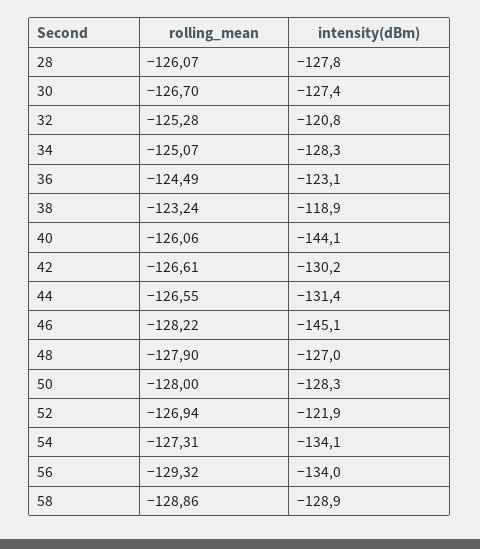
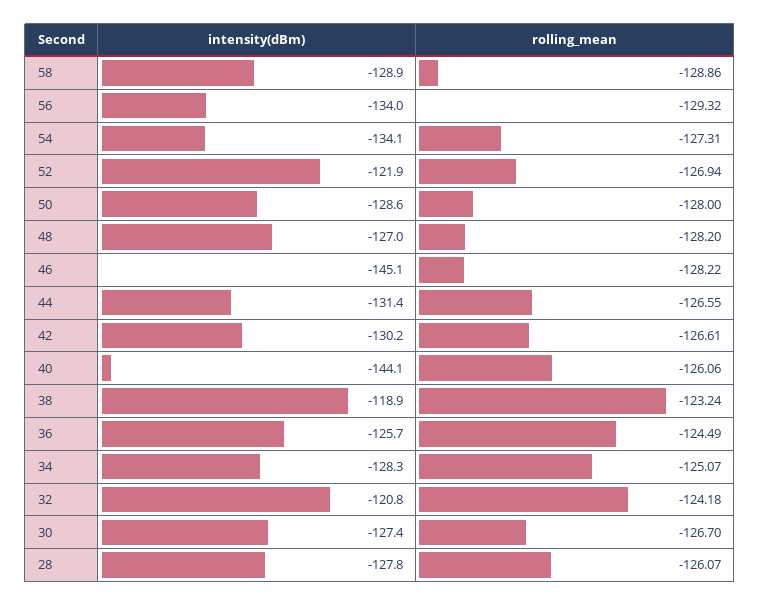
rolling_mean, 32: -125.28 -> -124.18
intensity(dBm), 36: -123.1 -> -125.7
rolling_mean, 48: -127.9 -> -128.2
intensity(dBm), 50: -128.3 -> -128.6

